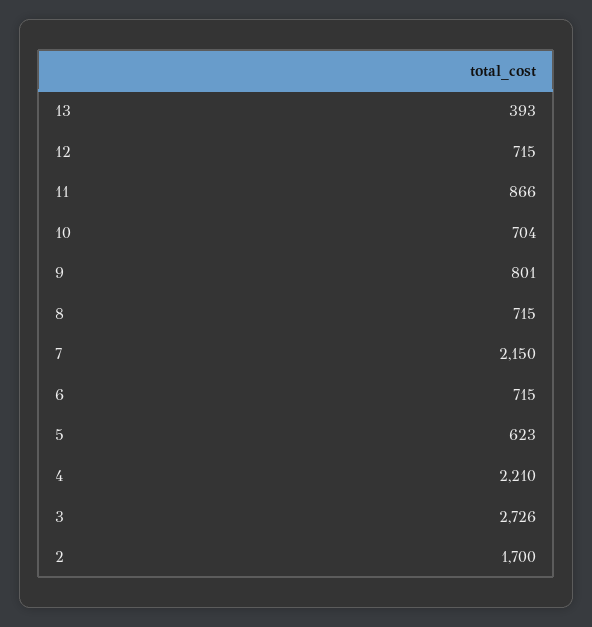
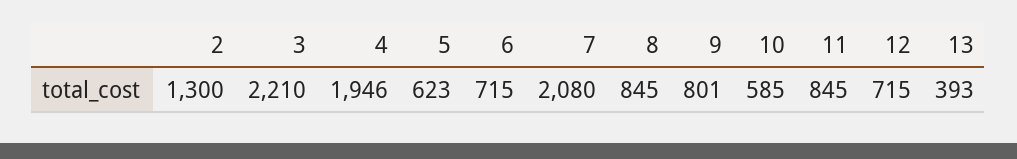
11: 866 -> 845
10: 704 -> 585
8: 715 -> 845
7: 2150 -> 2080
4: 2210 -> 1946
3: 2726 -> 2210
2: 1700 -> 1300

